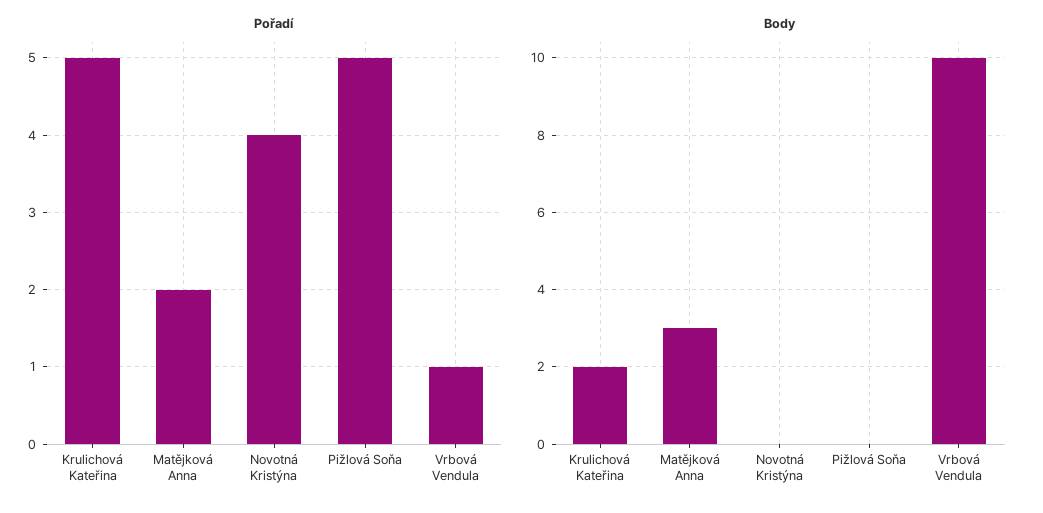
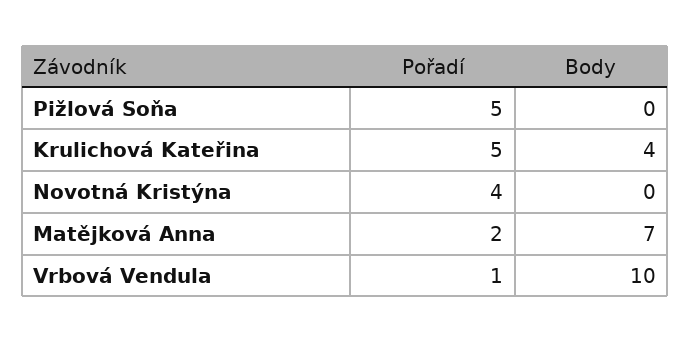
Body, Krulichová Kateřina: 2 -> 4
Body, Matějková Anna: 3 -> 7

